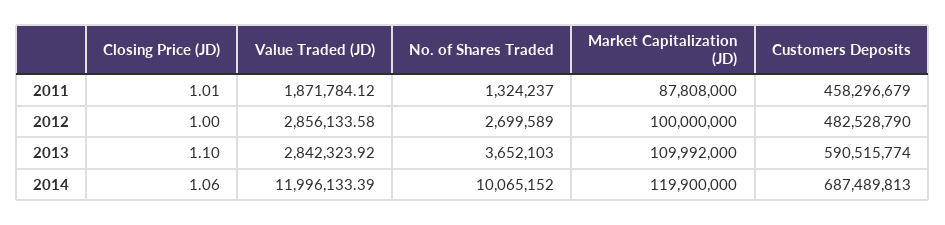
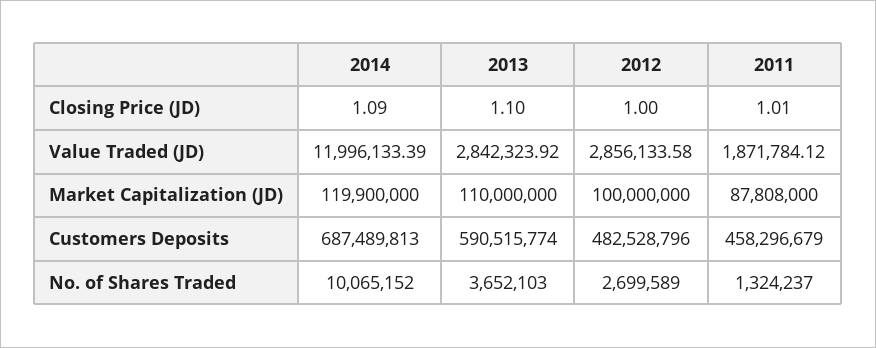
Customers Deposits, 2012: 482528790 -> 482528796
Market Capitalization (JD), 2013: 109992000 -> 110000000
Closing Price (JD), 2014: 1.06 -> 1.09

